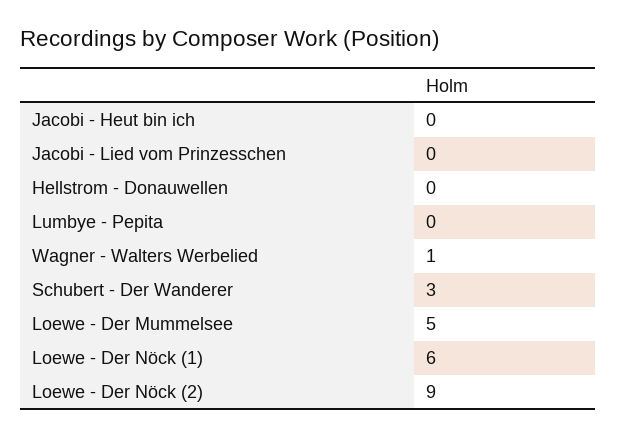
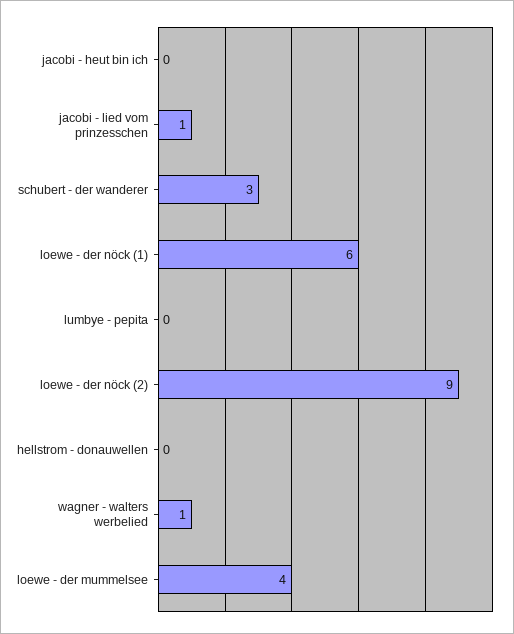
Jacobi - Lied vom Prinzesschen: 0 -> 1
Loewe - Der Mummelsee: 5 -> 4

